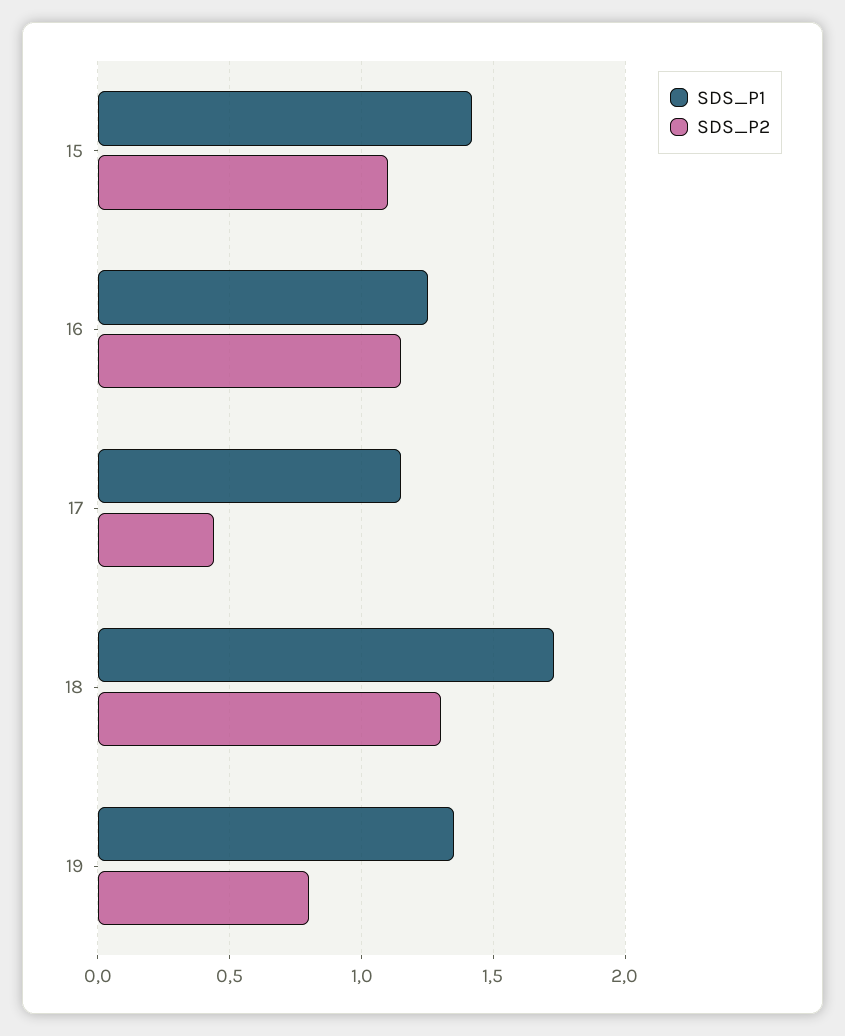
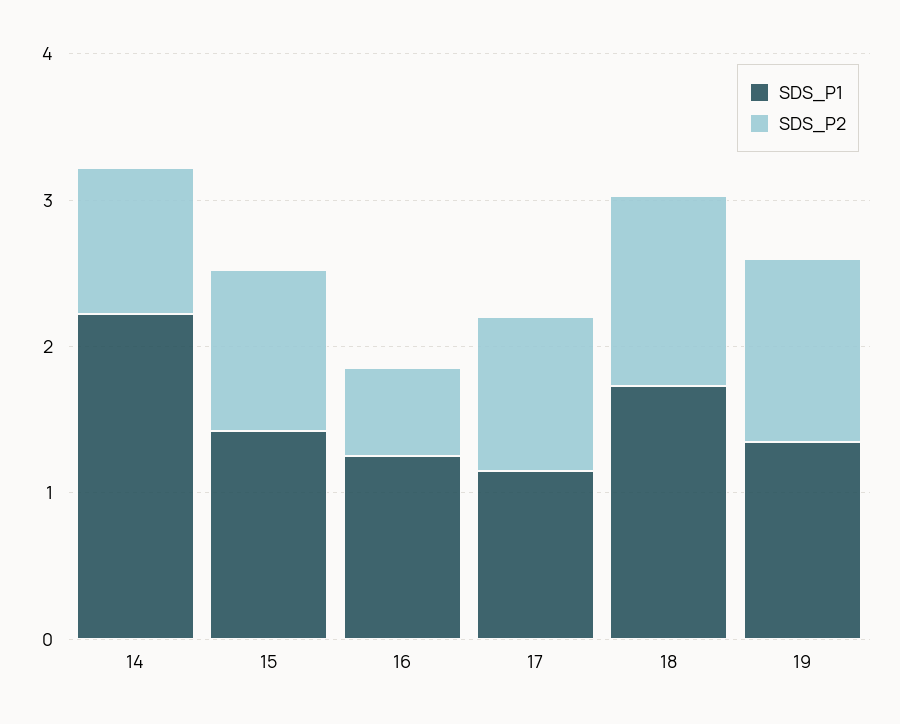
SDS_P2, 16: 1.15 -> 0.6
SDS_P2, 17: 0.45 -> 1
SDS_P2, 19: 0.8 -> 1.2
SDS_P1, 14: none -> 2.2
SDS_P2, 14: none -> 1

